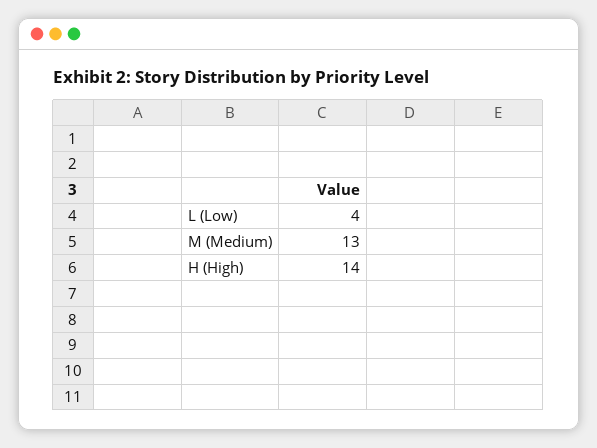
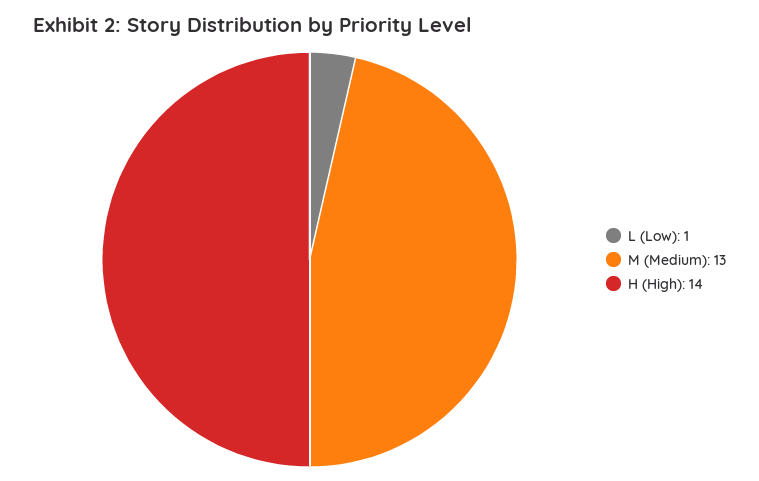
L (Low): 4 -> 1

